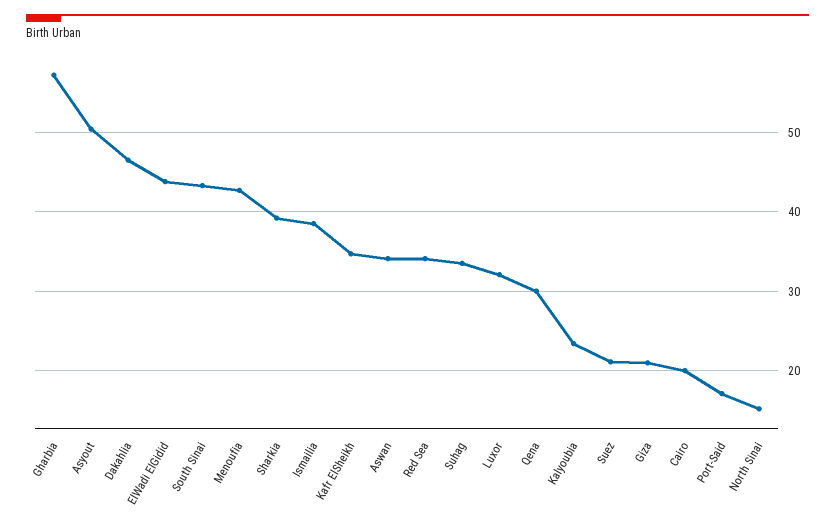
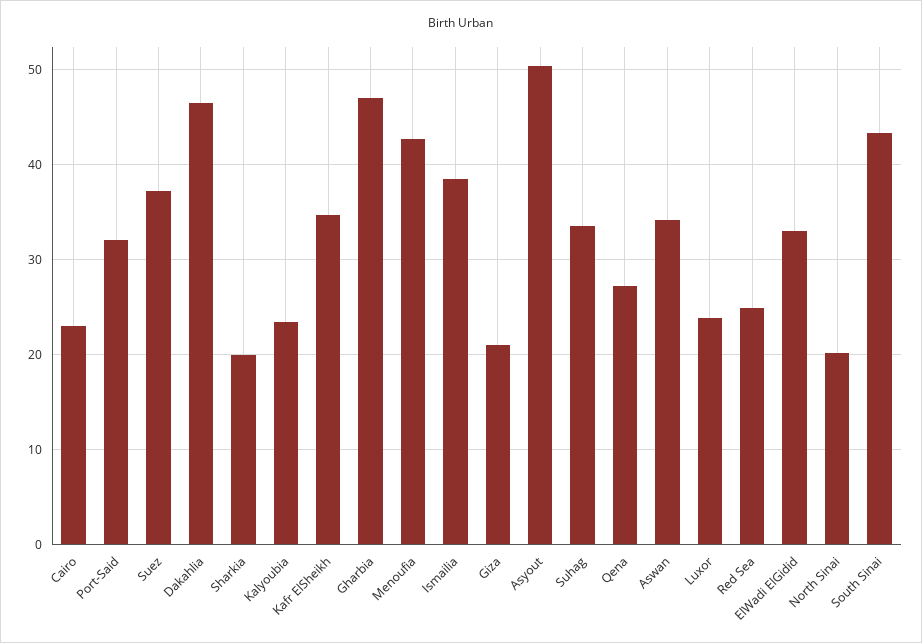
Gharbia: 57 -> 47
ElWadi ElGidid: 44 -> 33
Sharkia: 39 -> 20
Red Sea: 34 -> 25
Luxor: 32 -> 24
Qena: 30 -> 27
Suez: 21 -> 37
Cairo: 20 -> 23
Port-Said: 17 -> 32
North Sinai: 15 -> 20

